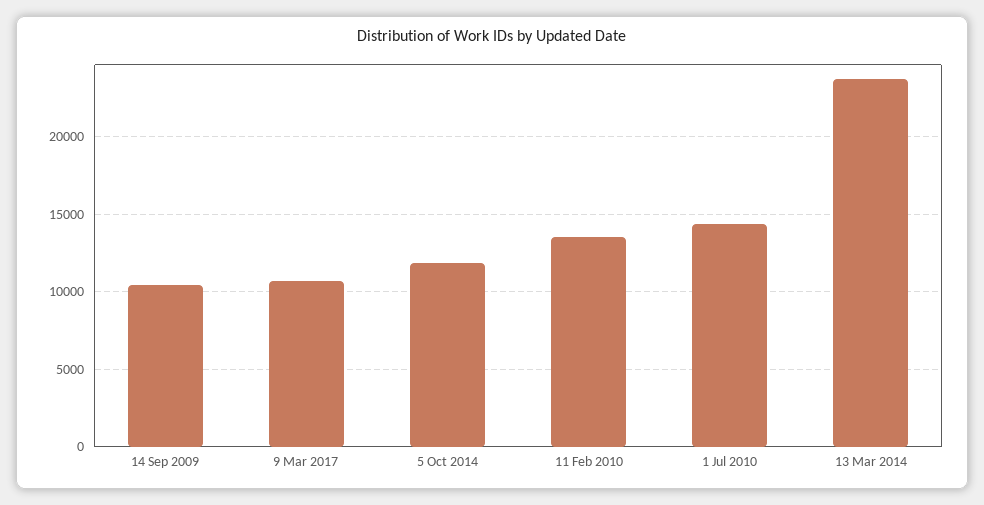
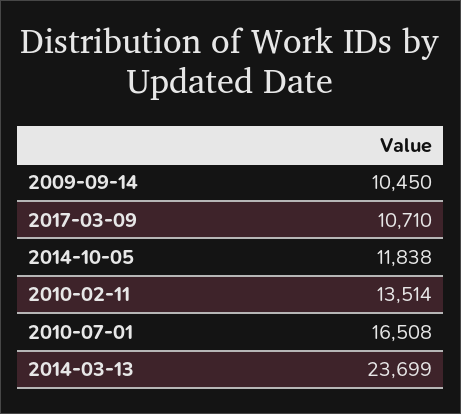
1 Jul 2010: 14500 -> 16508

